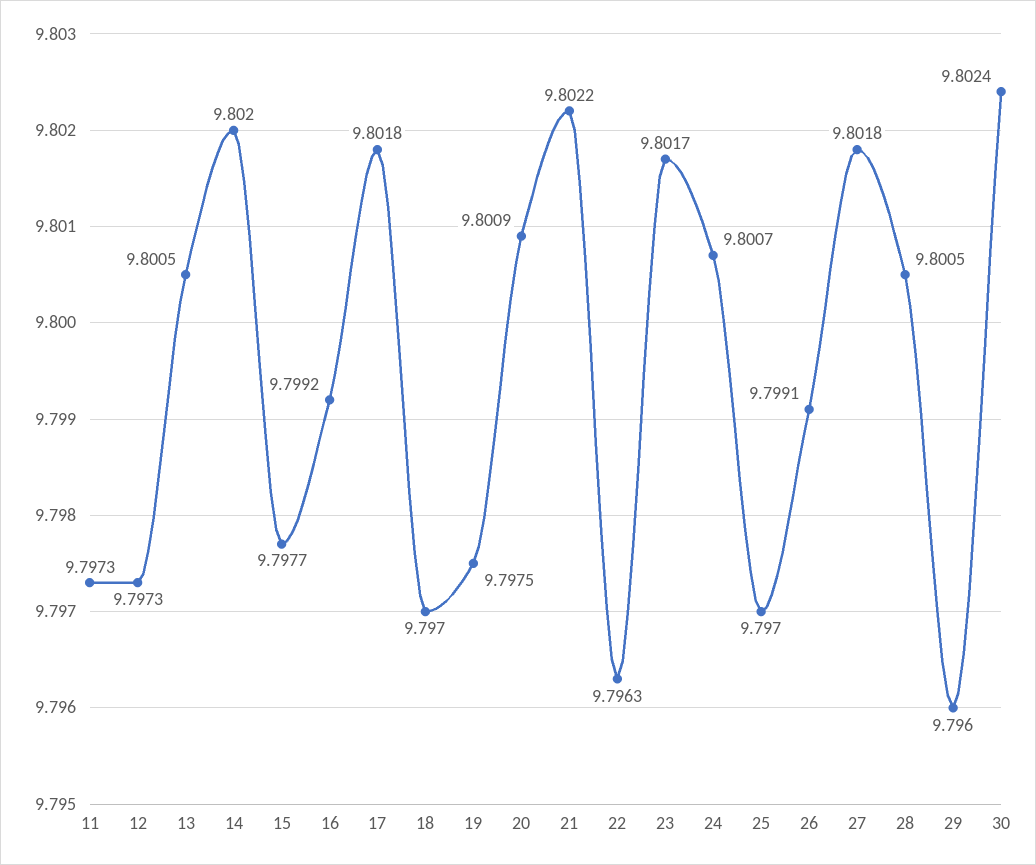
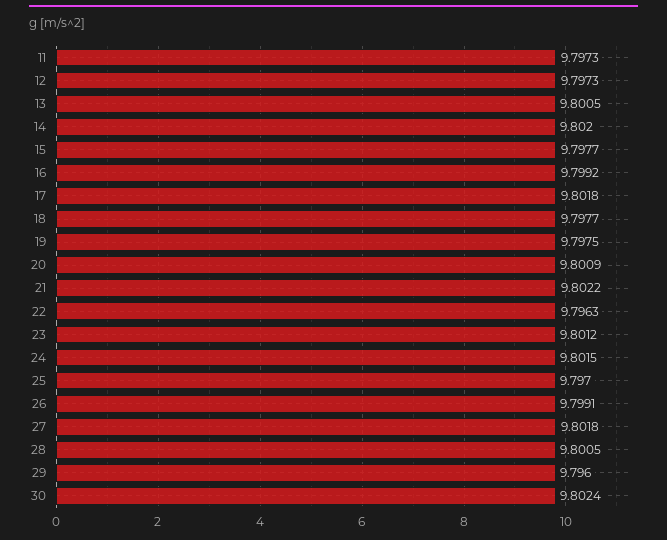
18: 9.797 -> 9.7977
23: 9.8017 -> 9.8012
24: 9.8007 -> 9.8015

